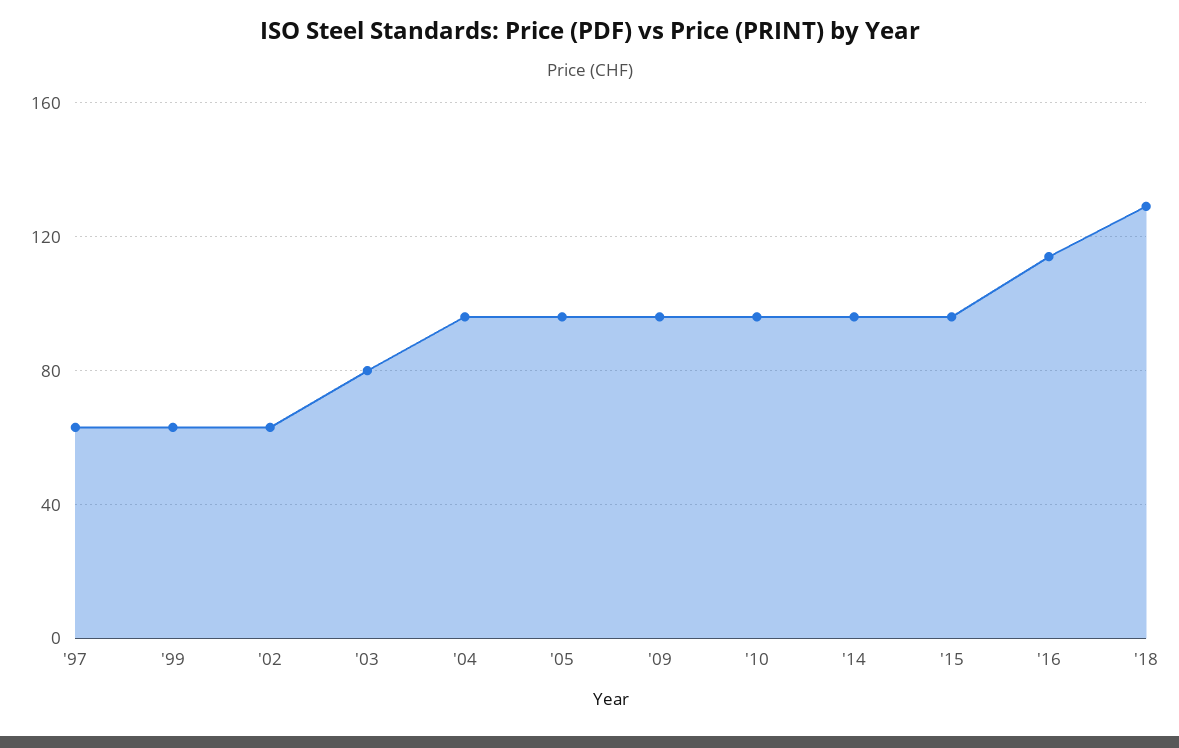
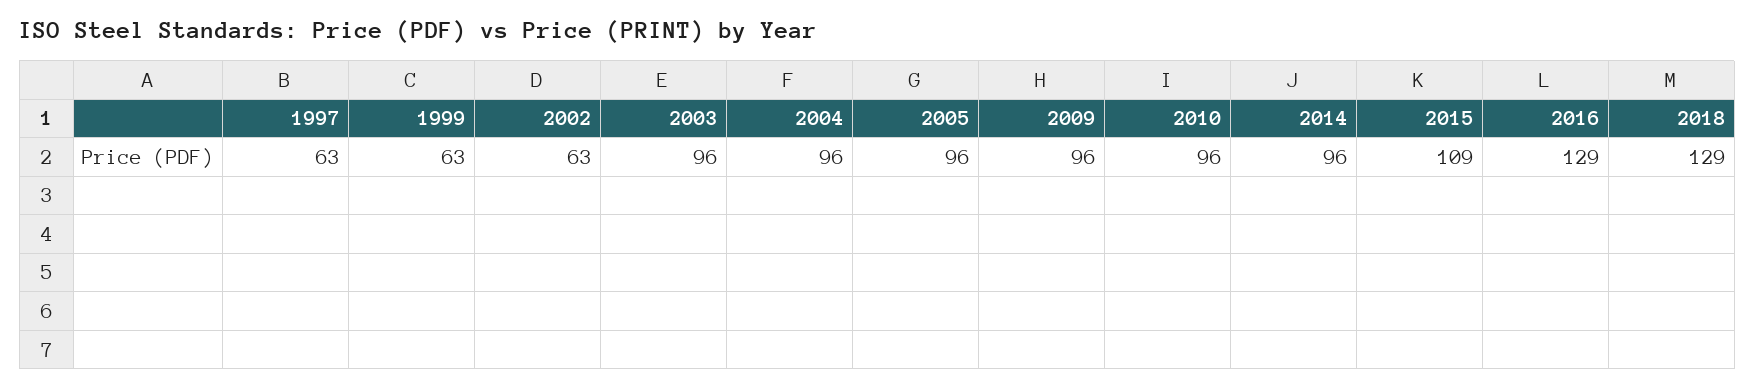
'03: 80 -> 96
'15: 95 -> 109
'16: 115 -> 129

